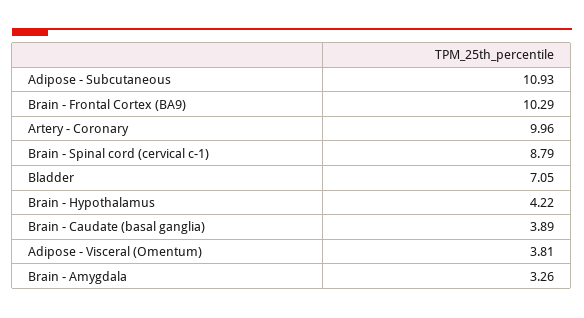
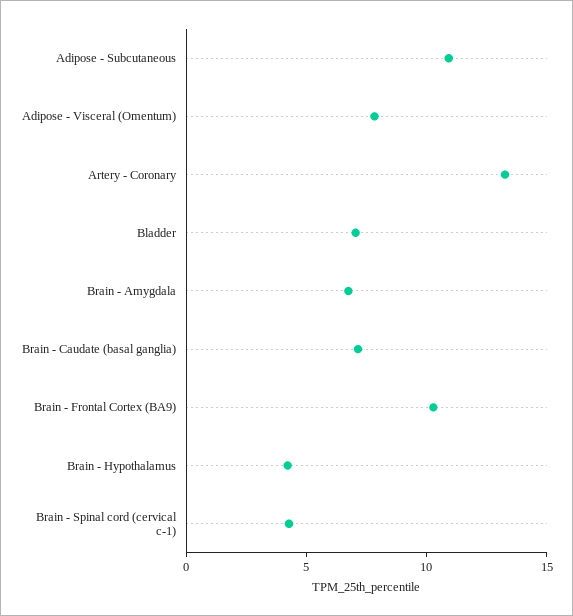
Artery - Coronary: 9.96 -> 13
Brain - Spinal cord (cervical c-1): 8.79 -> 4
Brain - Caudate (basal ganglia): 3.89 -> 7
Adipose - Visceral (Omentum): 3.81 -> 8
Brain - Amygdala: 3.26 -> 7

